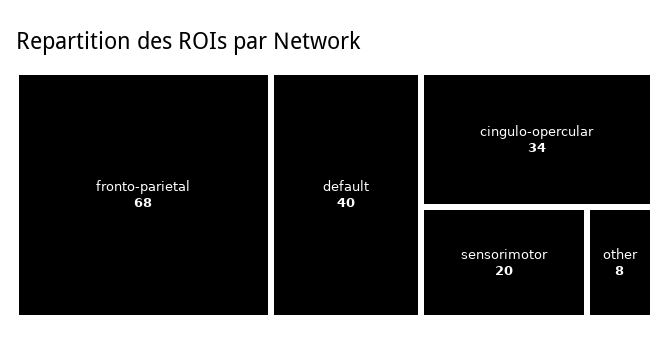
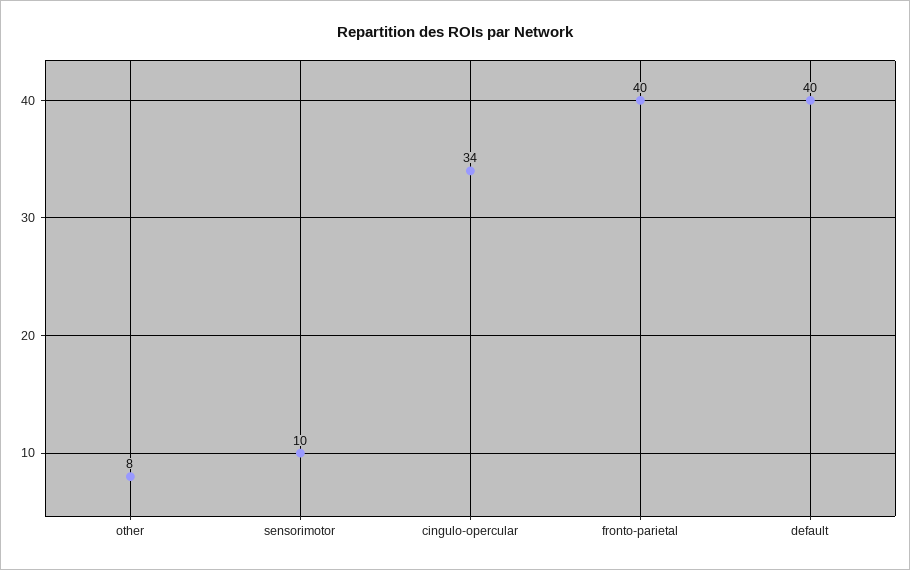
fronto-parietal: 68 -> 40
sensorimotor: 20 -> 10

